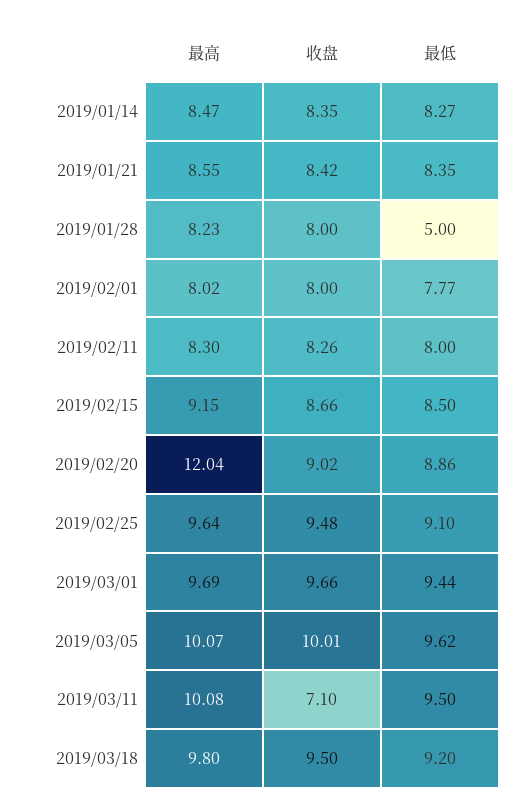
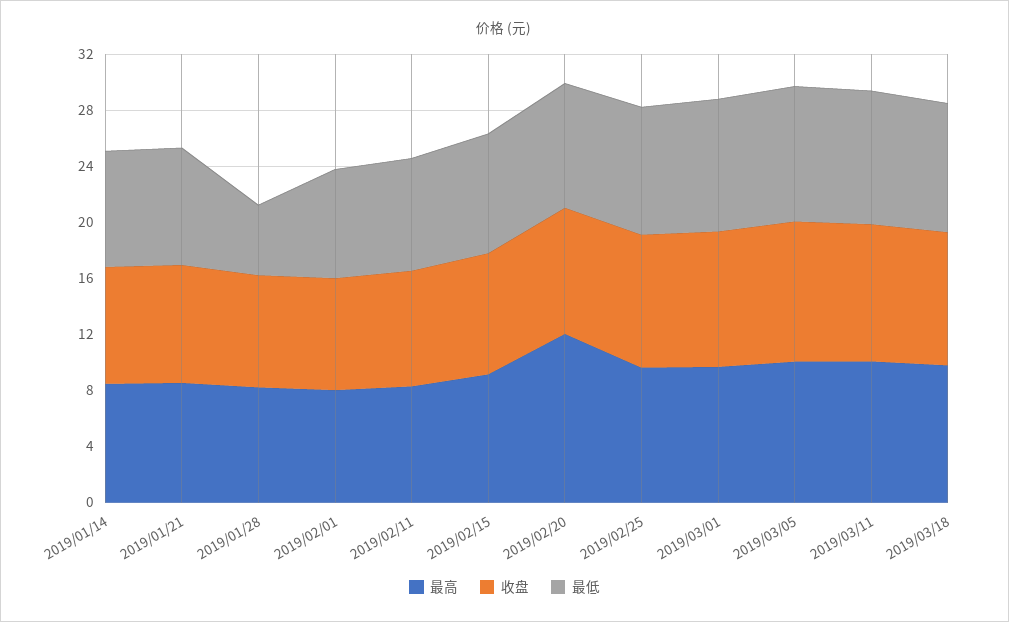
收盘, 2019/03/11: 7.1 -> 10

